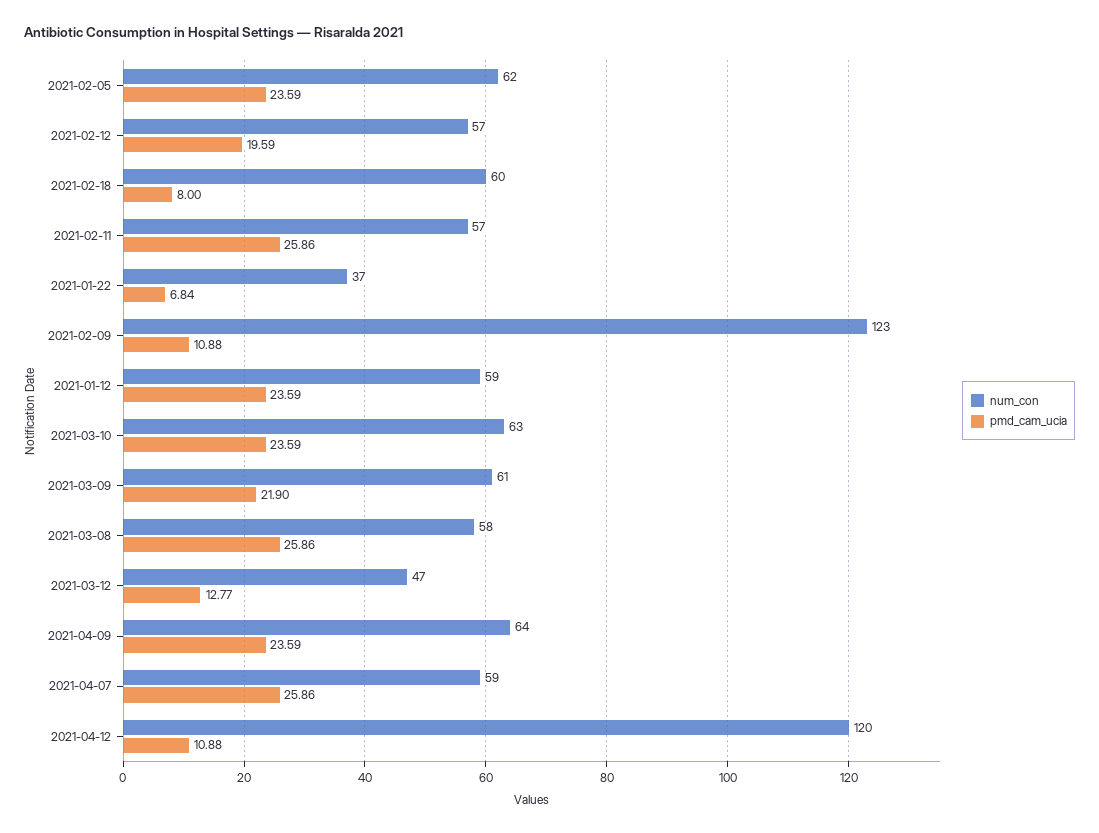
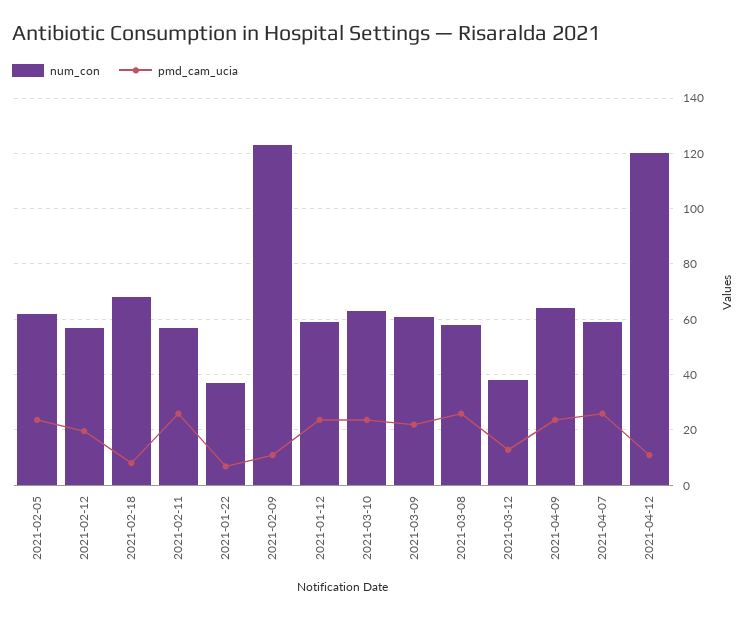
num_con, 2021-02-18: 60 -> 67.5
num_con, 2021-03-12: 47 -> 37.5

